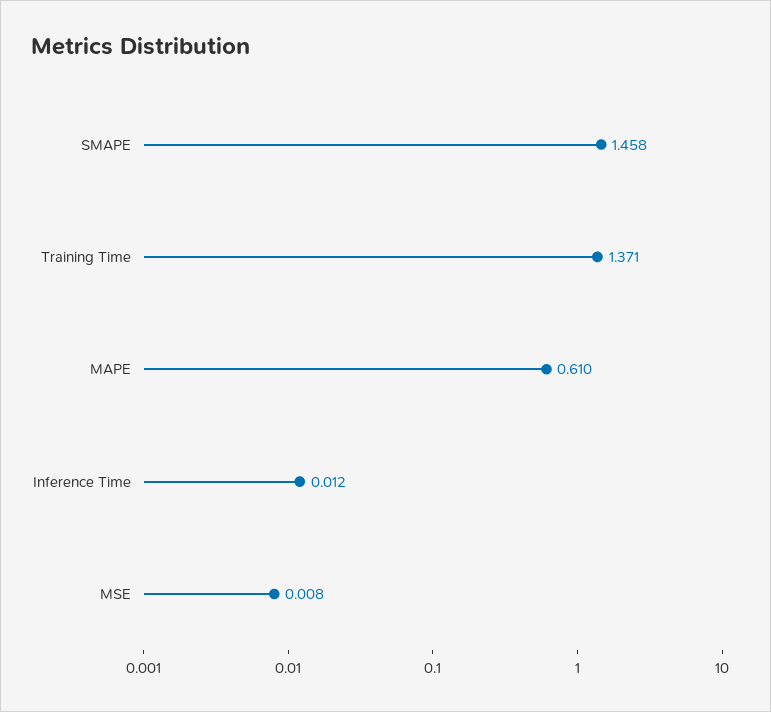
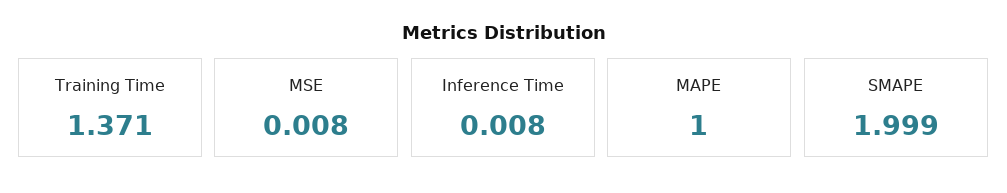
SMAPE: 1.458 -> 1.999
MAPE: 0.61 -> 1
Inference Time: 0.012 -> 0.008

